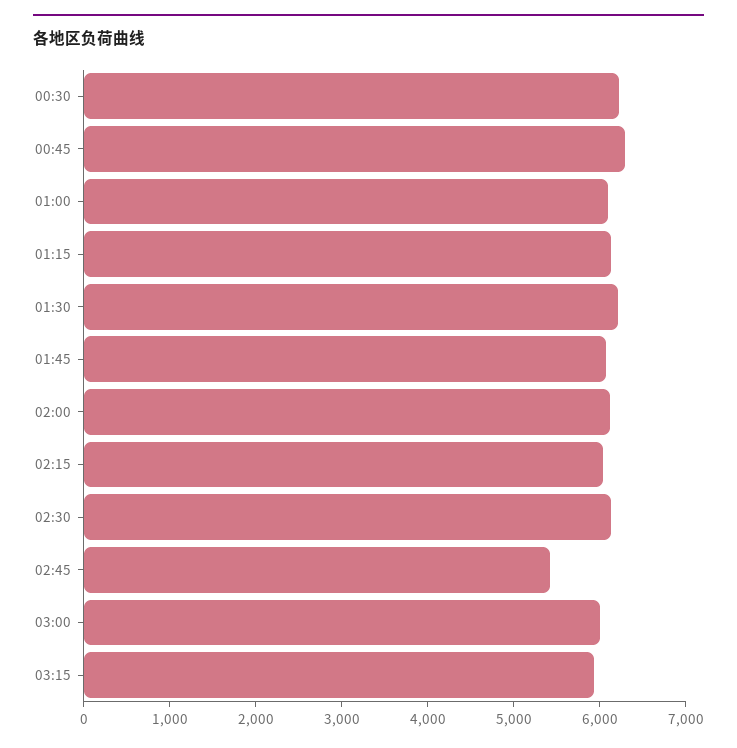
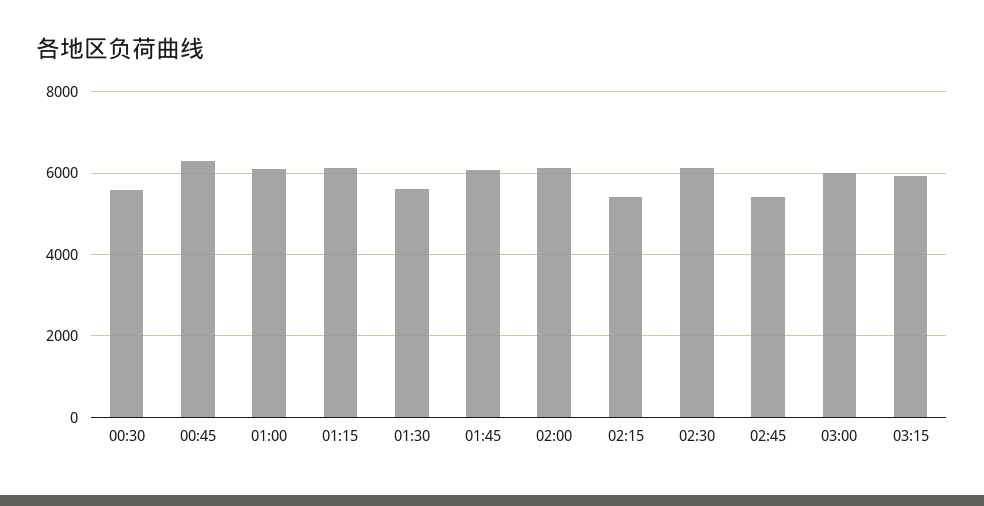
00:30: 6200 -> 5600
01:30: 6200 -> 5600
02:15: 6000 -> 5400

